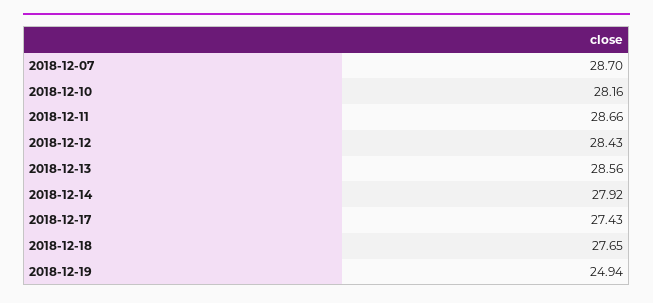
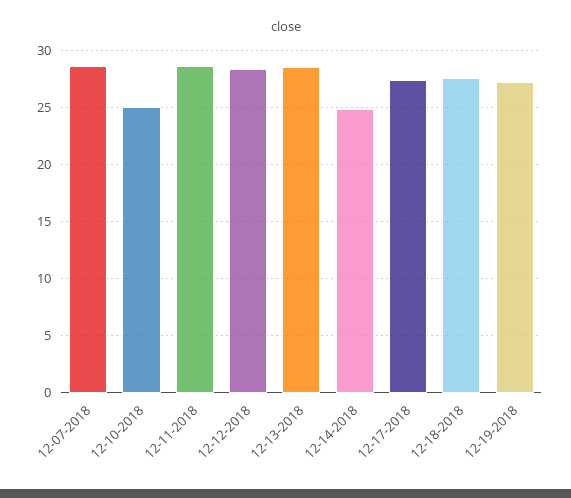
2018-12-10: 28.16 -> 25
2018-12-14: 27.92 -> 25
2018-12-19: 24.94 -> 27

